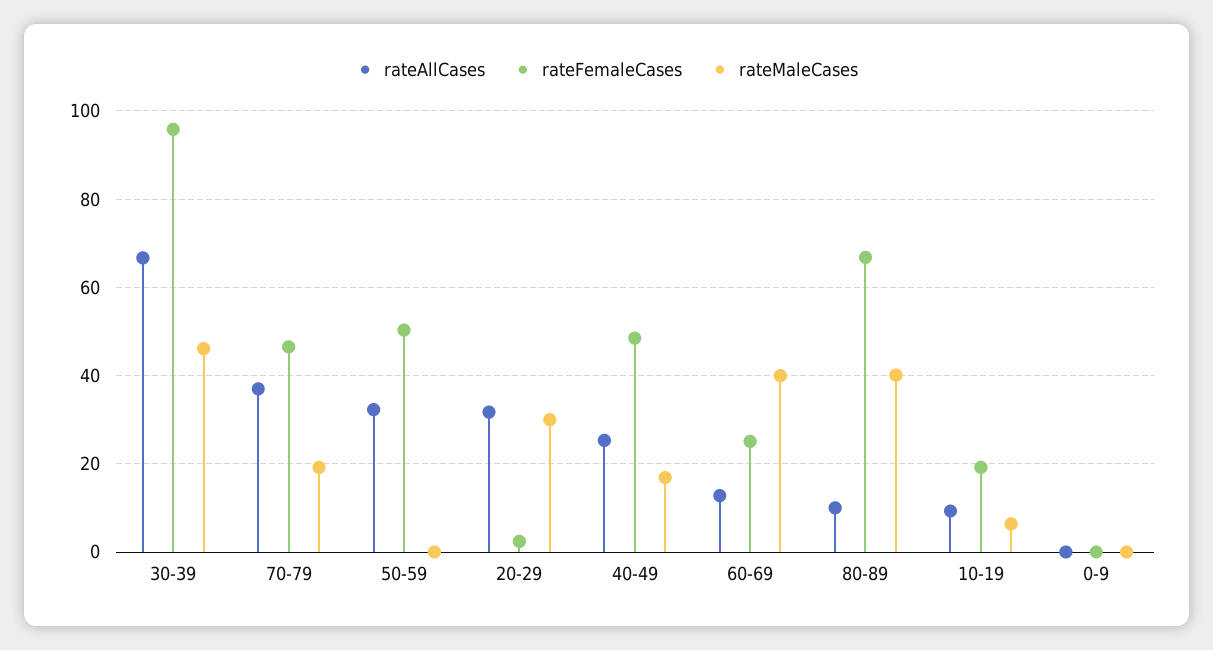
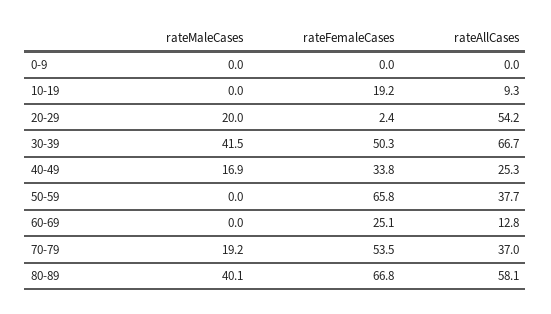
rateFemaleCases, 30-39: 96 -> 50.3
rateMaleCases, 30-39: 46 -> 41.5
rateFemaleCases, 70-79: 46 -> 53.5
rateAllCases, 50-59: 32 -> 37.7
rateFemaleCases, 50-59: 50 -> 65.8
rateAllCases, 20-29: 32 -> 54.2
rateMaleCases, 20-29: 30 -> 20
rateFemaleCases, 40-49: 48 -> 33.8
rateMaleCases, 60-69: 40 -> 0
rateAllCases, 80-89: 10 -> 58.1
rateMaleCases, 10-19: 6 -> 0

